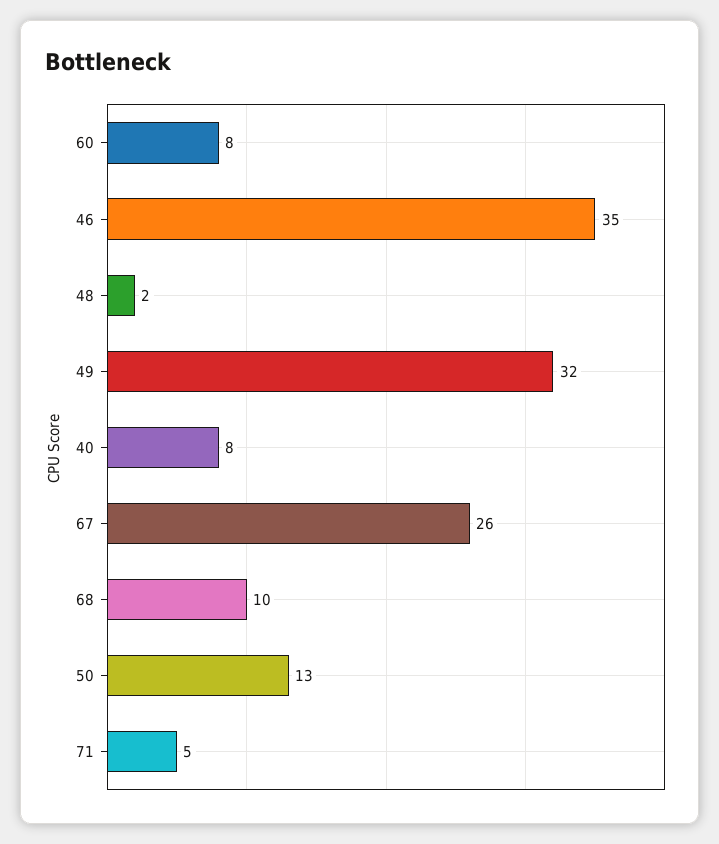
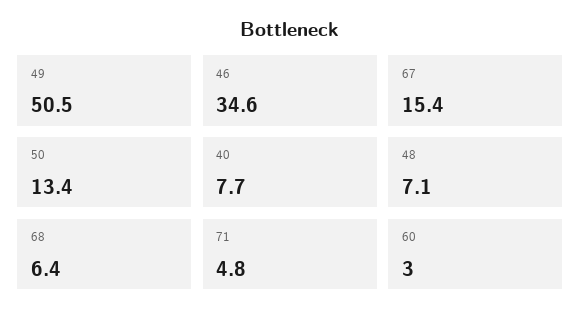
60: 8 -> 3
48: 2 -> 7.1
49: 32 -> 50.5
67: 26 -> 15.4
68: 10 -> 6.4

